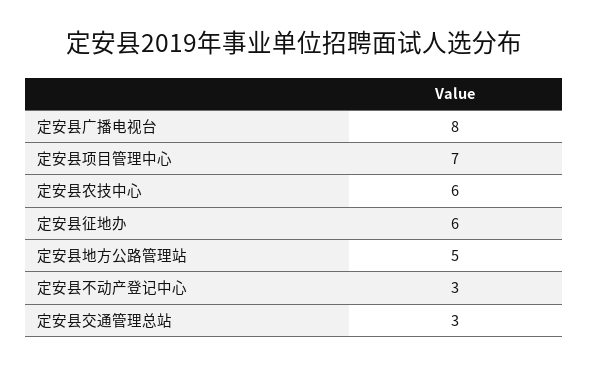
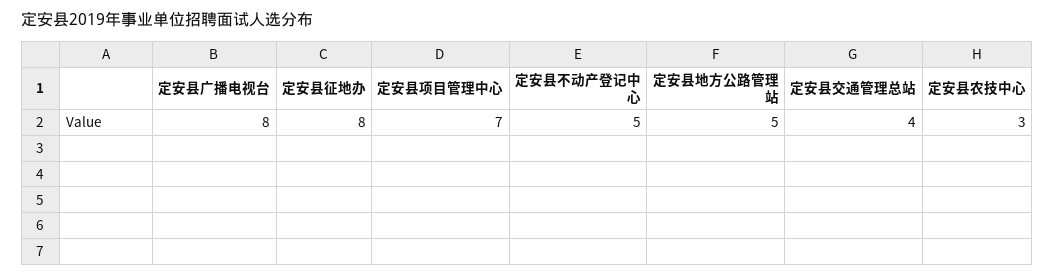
定安县农技中心: 6 -> 3
定安县征地办: 6 -> 8
定安县不动产登记中心: 3 -> 5
定安县交通管理总站: 3 -> 4

